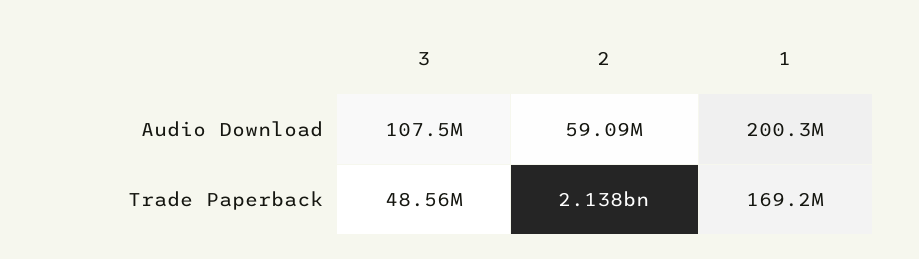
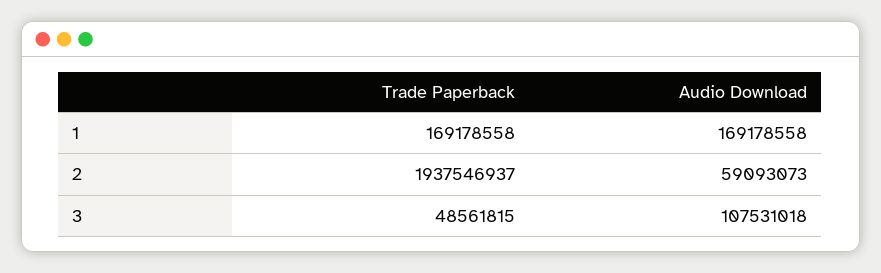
1, Audio Download: 200300000 -> 169178558
2, Trade Paperback: 2138000000 -> 1937546937

